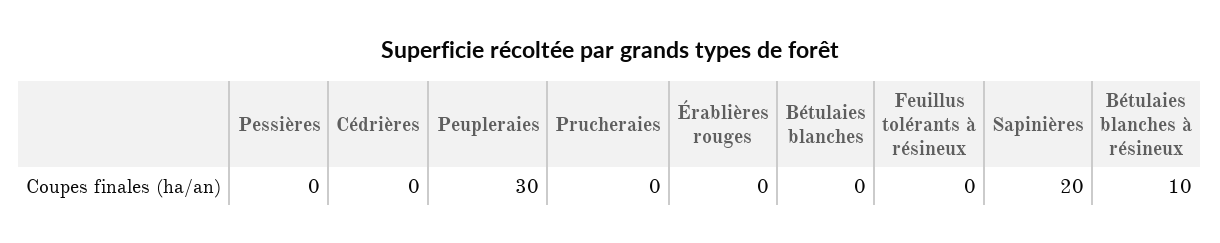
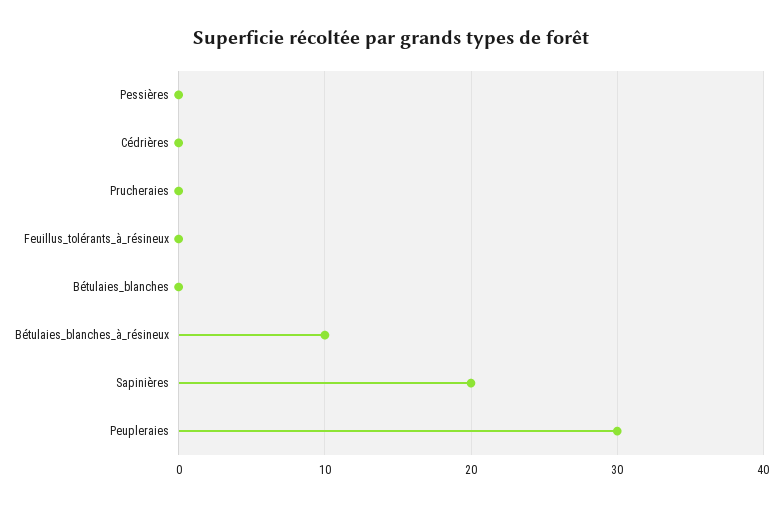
Érablières rouges: 0 -> none

